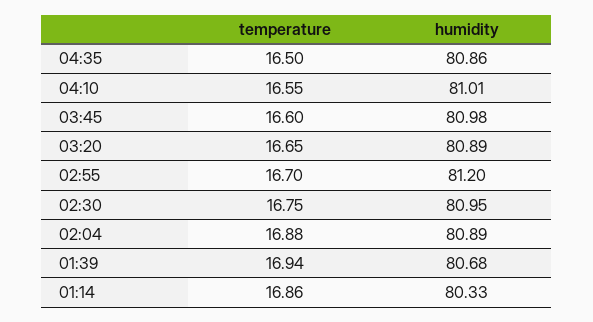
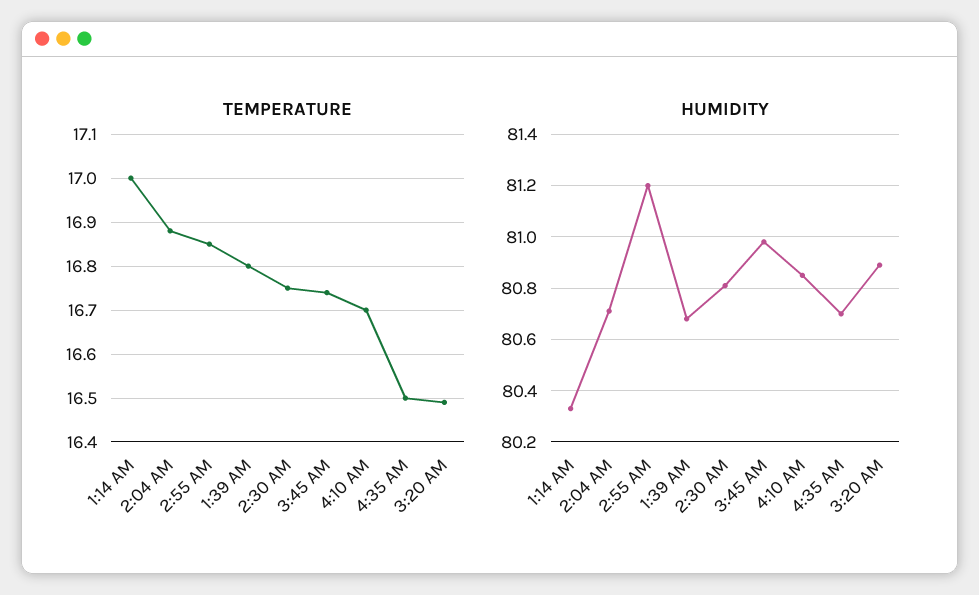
humidity, 04:35: 80.86 -> 80.7
temperature, 04:10: 16.55 -> 16.7
humidity, 04:10: 81.01 -> 80.85
temperature, 03:45: 16.6 -> 16.75
temperature, 03:20: 16.65 -> 16.5
temperature, 02:55: 16.7 -> 16.85
humidity, 02:30: 80.95 -> 80.8
humidity, 02:04: 80.89 -> 80.7
temperature, 01:39: 16.94 -> 16.8
temperature, 01:14: 16.86 -> 17

